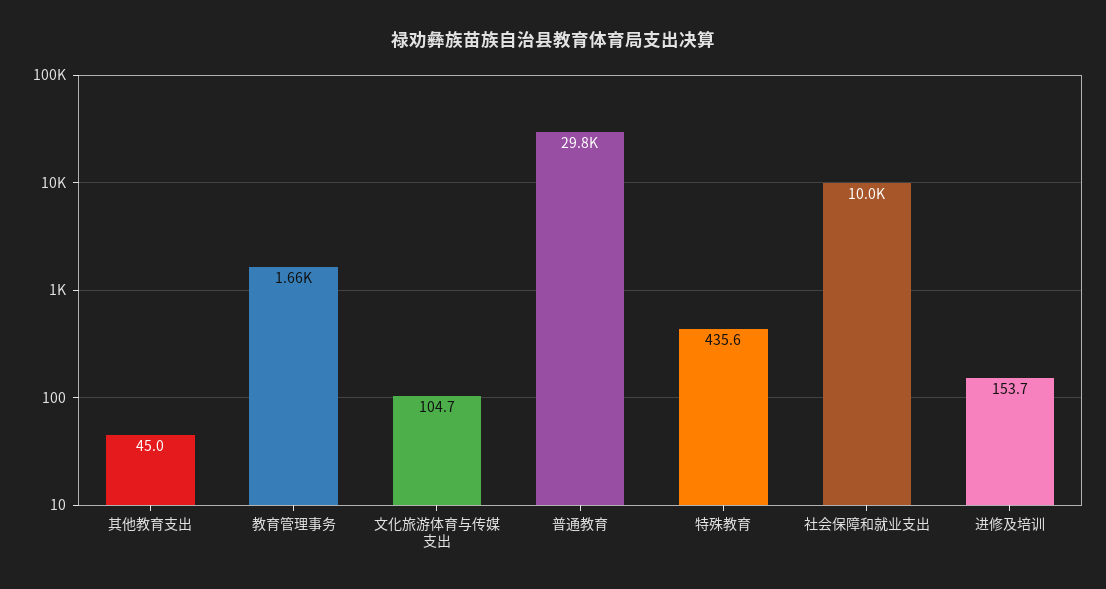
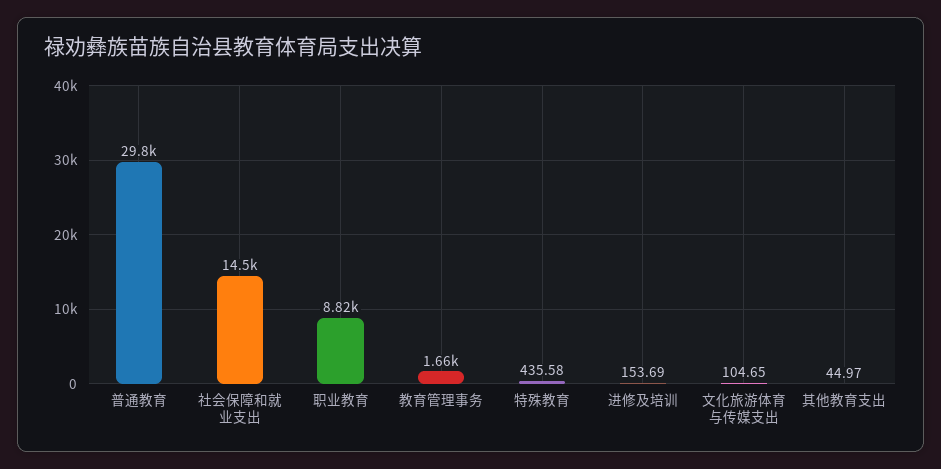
社会保障和就业支出: 10000 -> 14500
职业教育: none -> 8820

